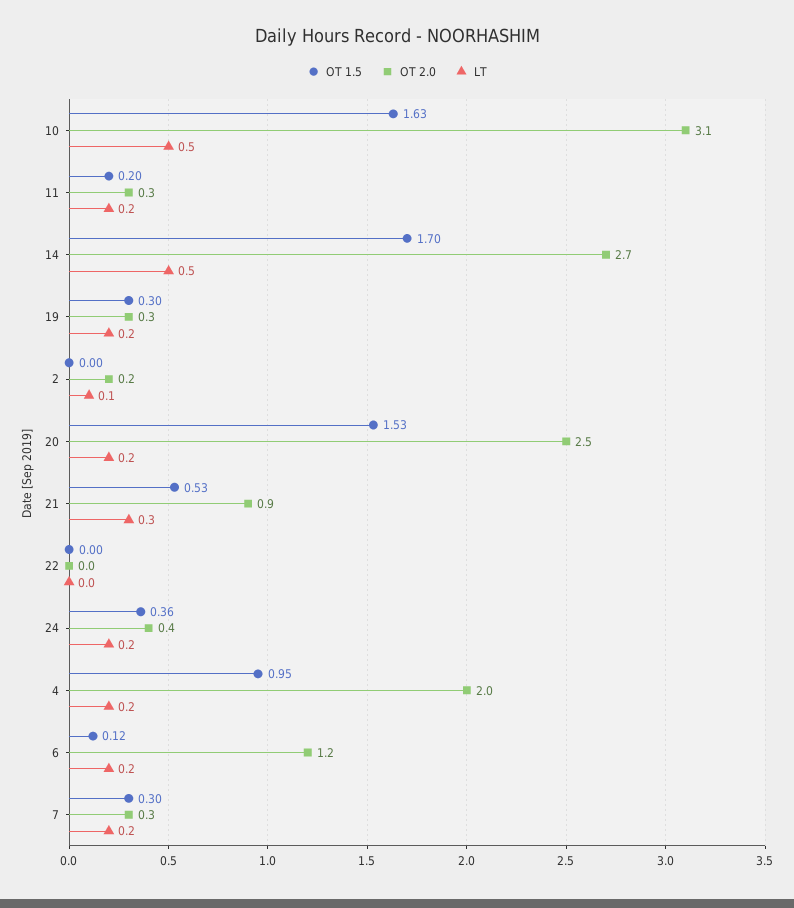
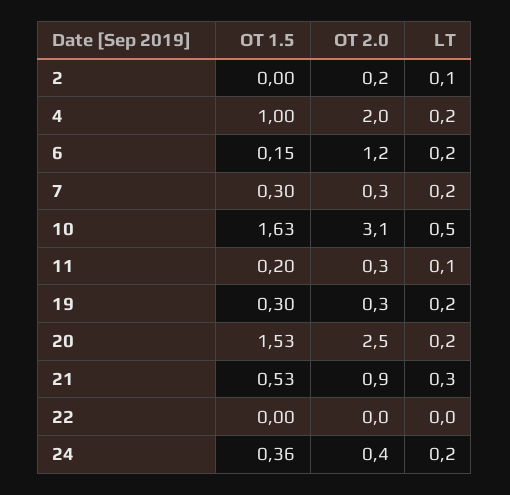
LT, 11: 0.2 -> 0.1
OT 1.5, 14: 1.7 -> none
OT 2.0, 14: 2.7 -> none
LT, 14: 0.5 -> none
OT 1.5, 4: 0.95 -> 1
OT 1.5, 6: 0.12 -> 0.15

